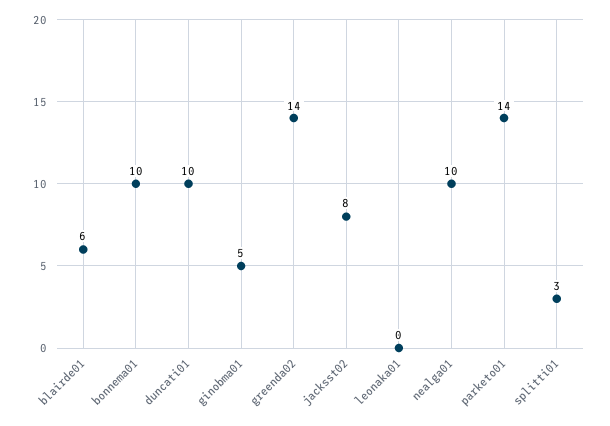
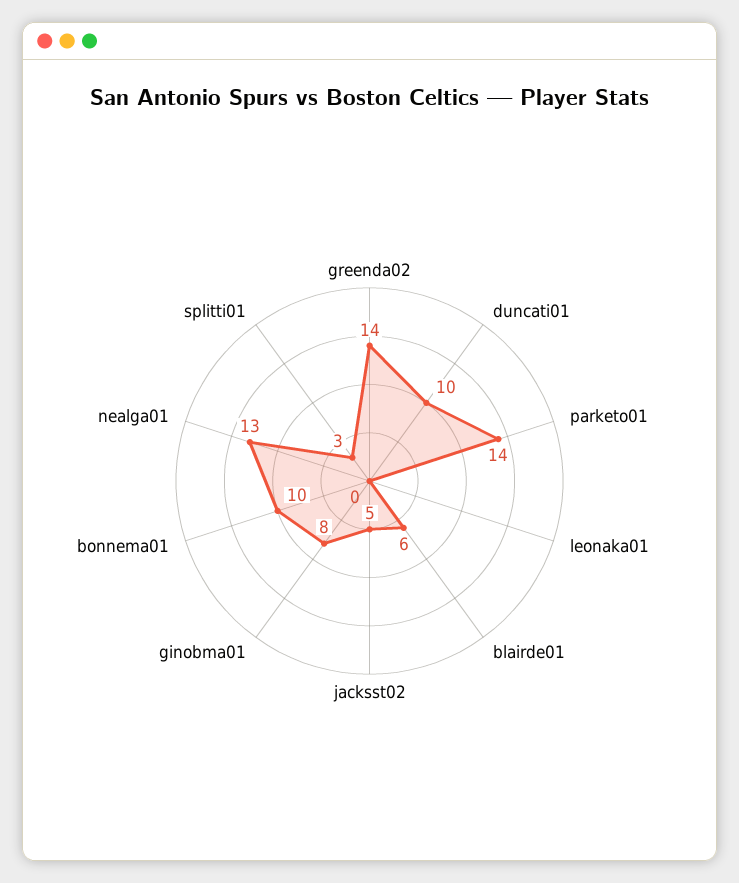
ginobma01: 5 -> 8
jacksst02: 8 -> 5
nealga01: 10 -> 13

